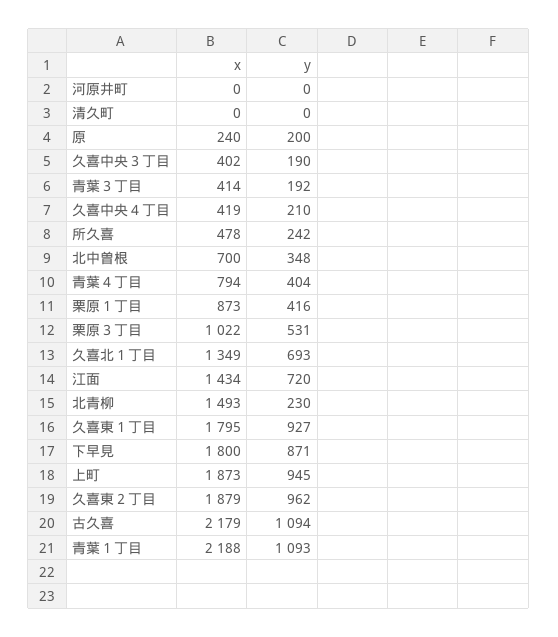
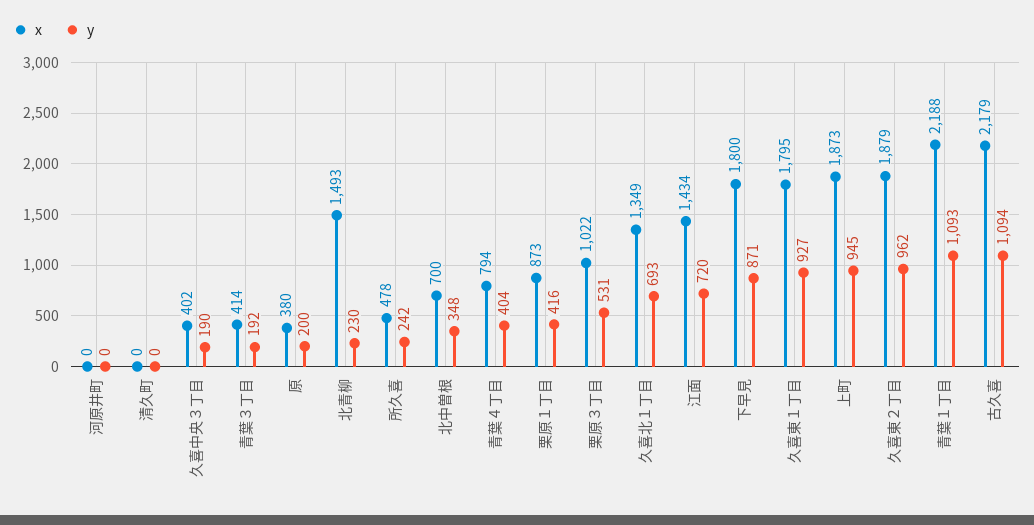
x, 原: 240 -> 380
x, 久喜中央４丁目: 419 -> none
y, 久喜中央４丁目: 210 -> none

